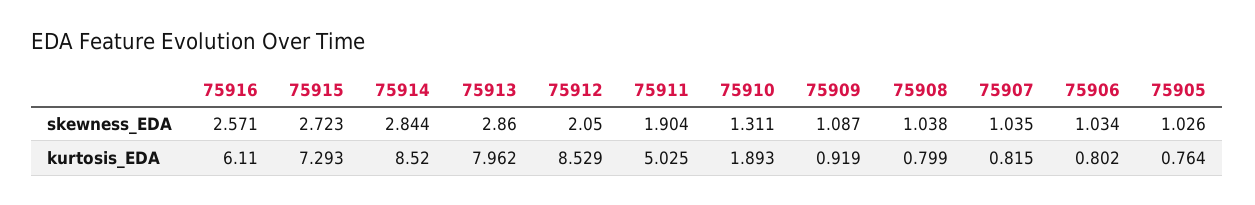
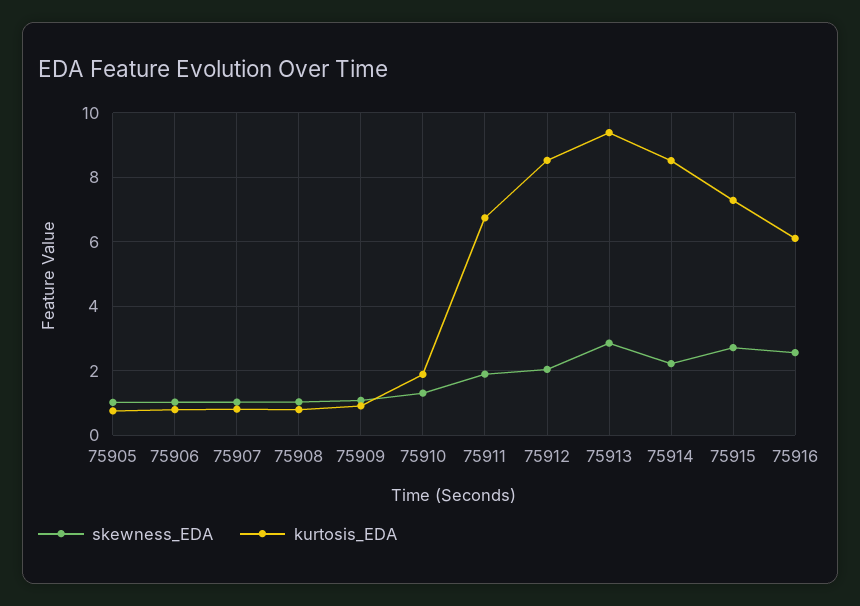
skewness_EDA, 75914: 2.844 -> 2.2
kurtosis_EDA, 75913: 7.962 -> 9.4
kurtosis_EDA, 75911: 5.025 -> 6.8

